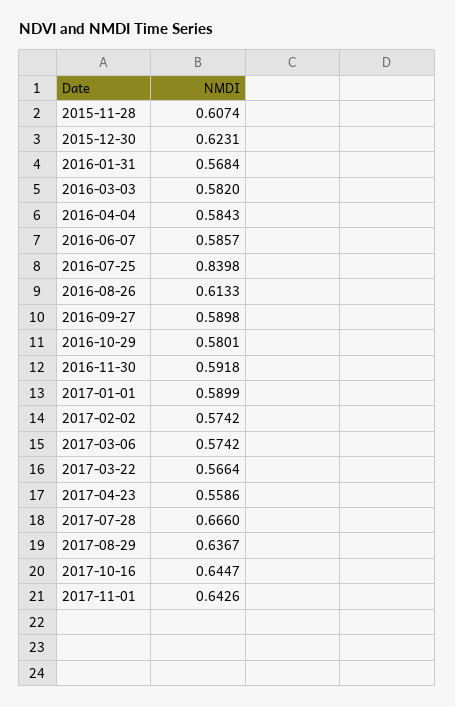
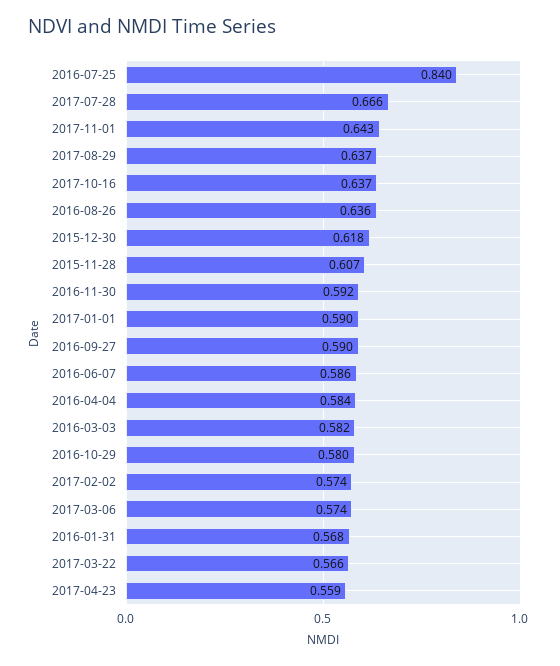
2015-12-30: 0.6231 -> 0.618
2016-08-26: 0.6133 -> 0.636
2017-10-16: 0.6447 -> 0.637

